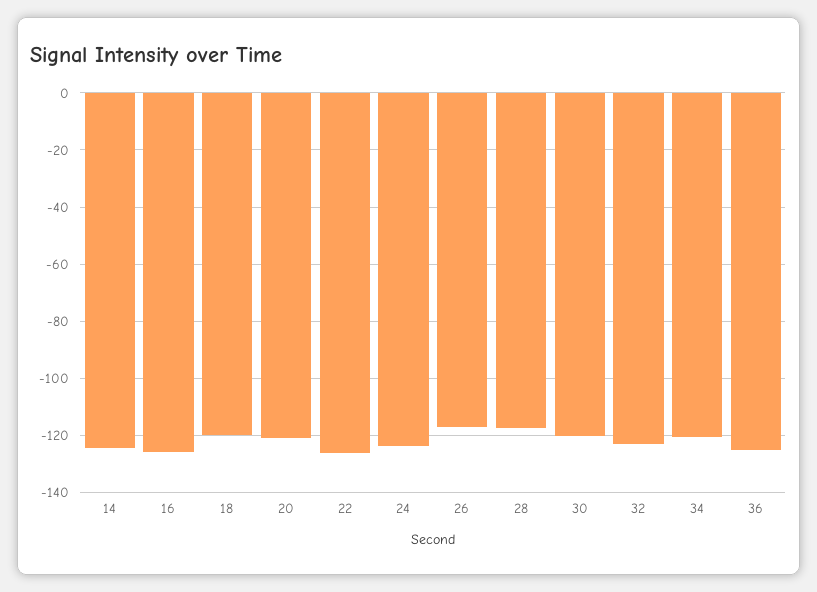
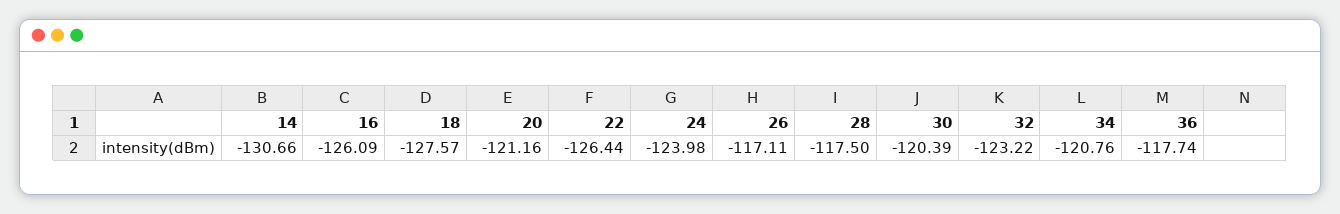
14: -125 -> -130.66
18: -120 -> -127.57
36: -125 -> -117.74

